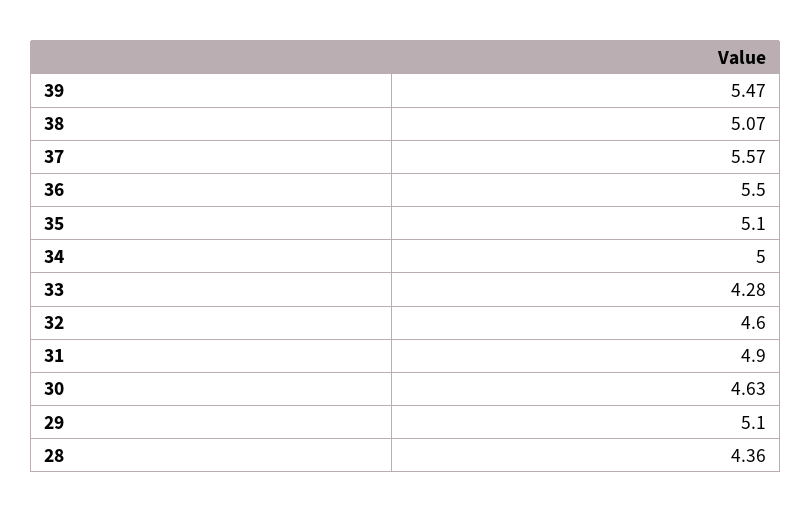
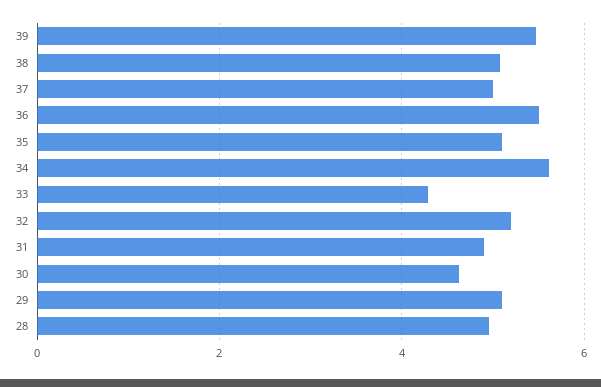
37: 5.57 -> 5
34: 5 -> 5.6
32: 4.6 -> 5.2
28: 4.36 -> 5

